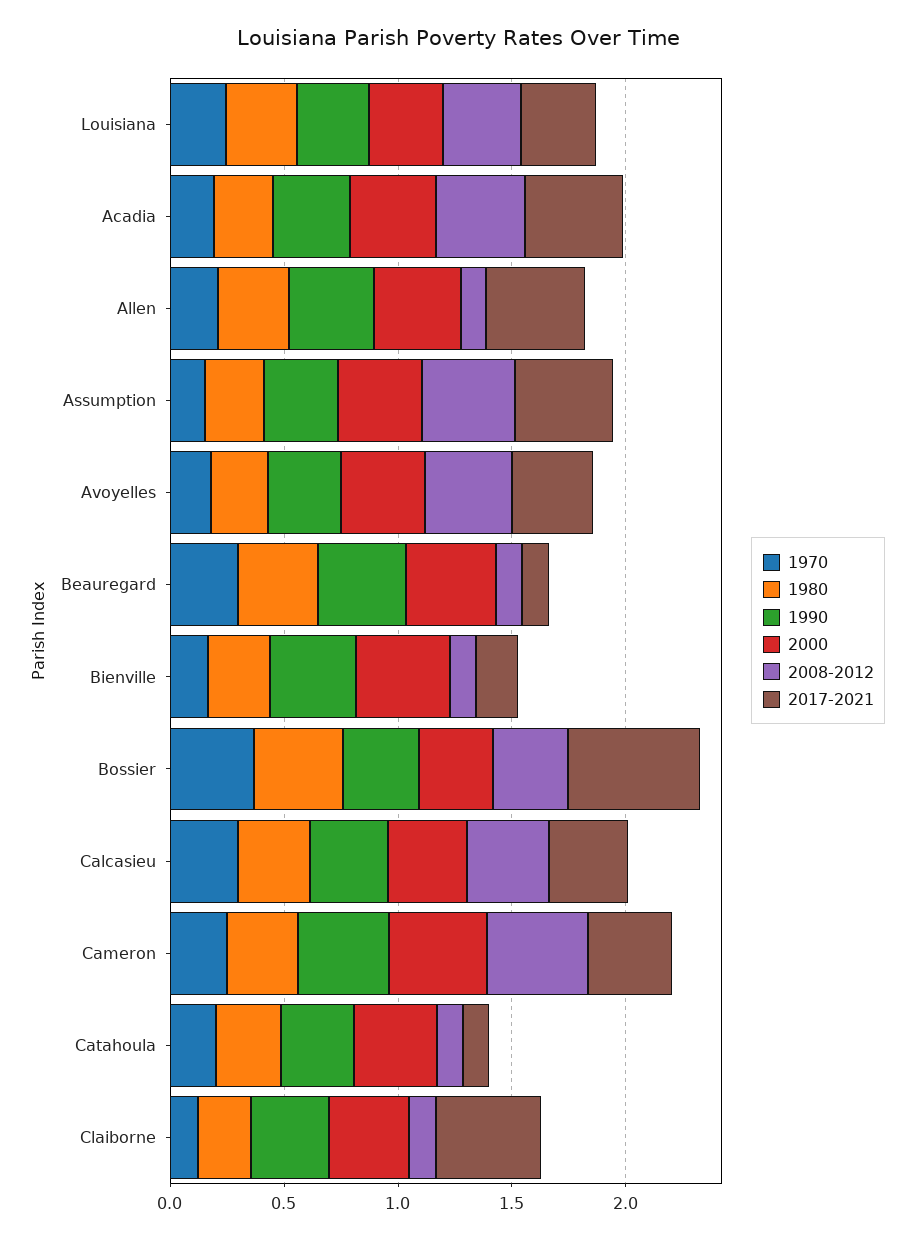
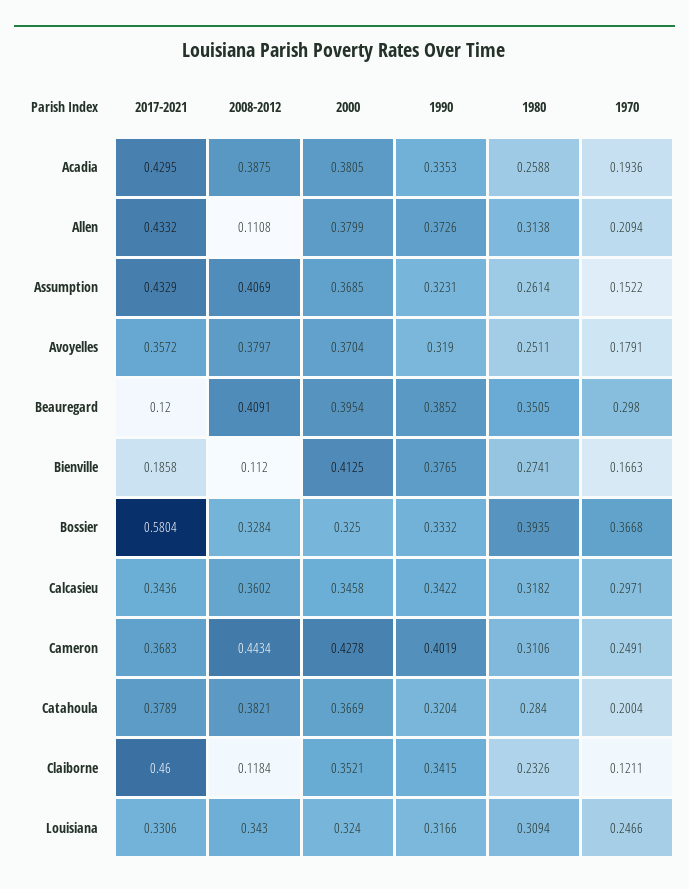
2008-2012, Beauregard: 0.1 -> 0.4091
2008-2012, Catahoula: 0.1 -> 0.3821
2017-2021, Catahoula: 0.1 -> 0.3789

